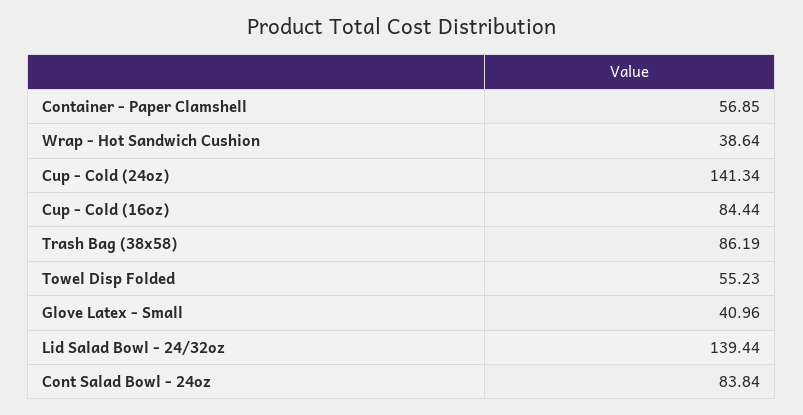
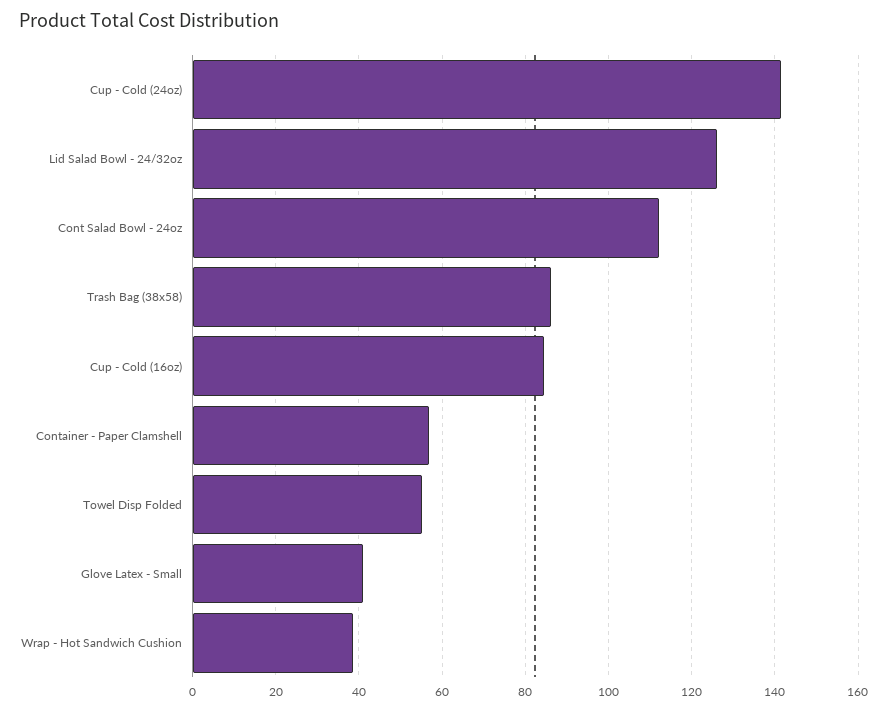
Lid Salad Bowl - 24/32oz: 139.44 -> 126
Cont Salad Bowl - 24oz: 83.84 -> 112

